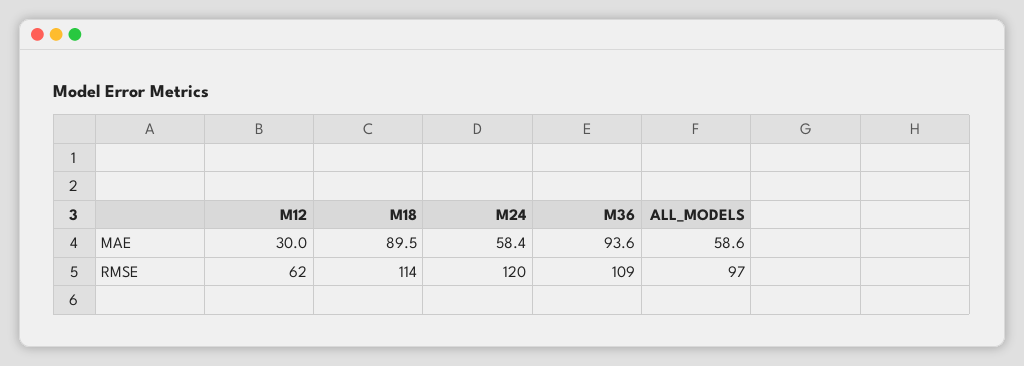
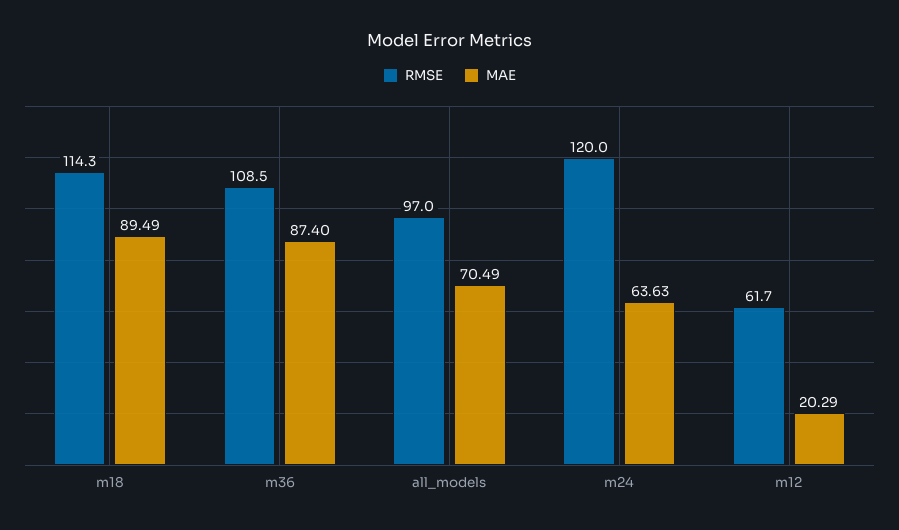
MAE, M12: 30 -> 20.29
MAE, M24: 58.4 -> 63.63
MAE, M36: 93.6 -> 87.4
MAE, ALL_MODELS: 58.6 -> 70.49

